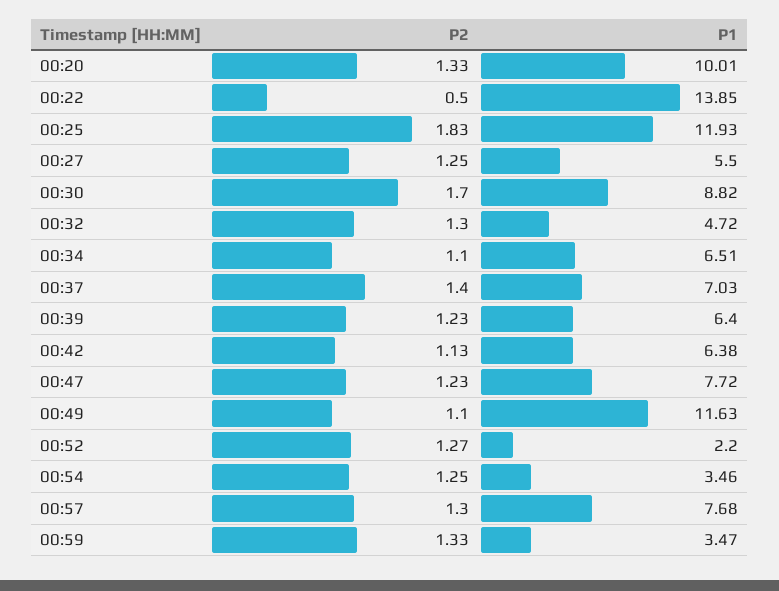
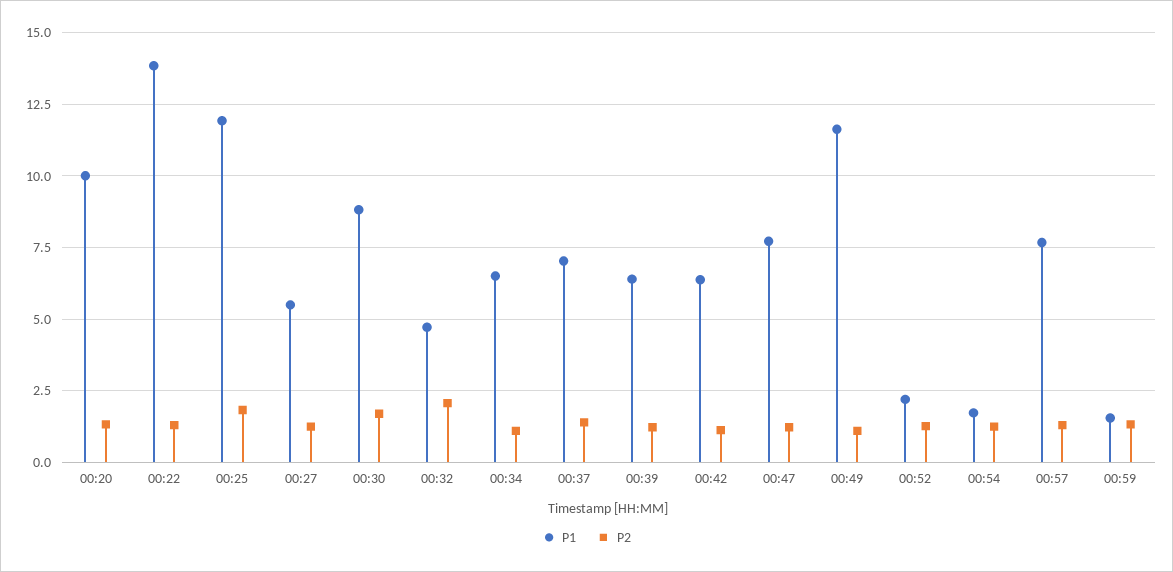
P2, 00:22: 0.5 -> 1.25
P2, 00:32: 1.3 -> 2
P1, 00:54: 3.46 -> 1.75
P1, 00:59: 3.47 -> 1.5

